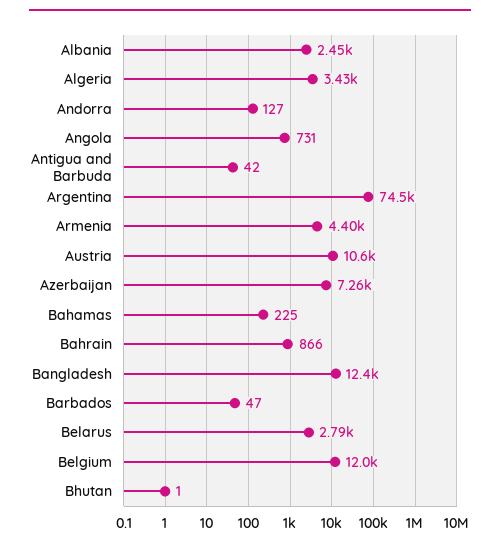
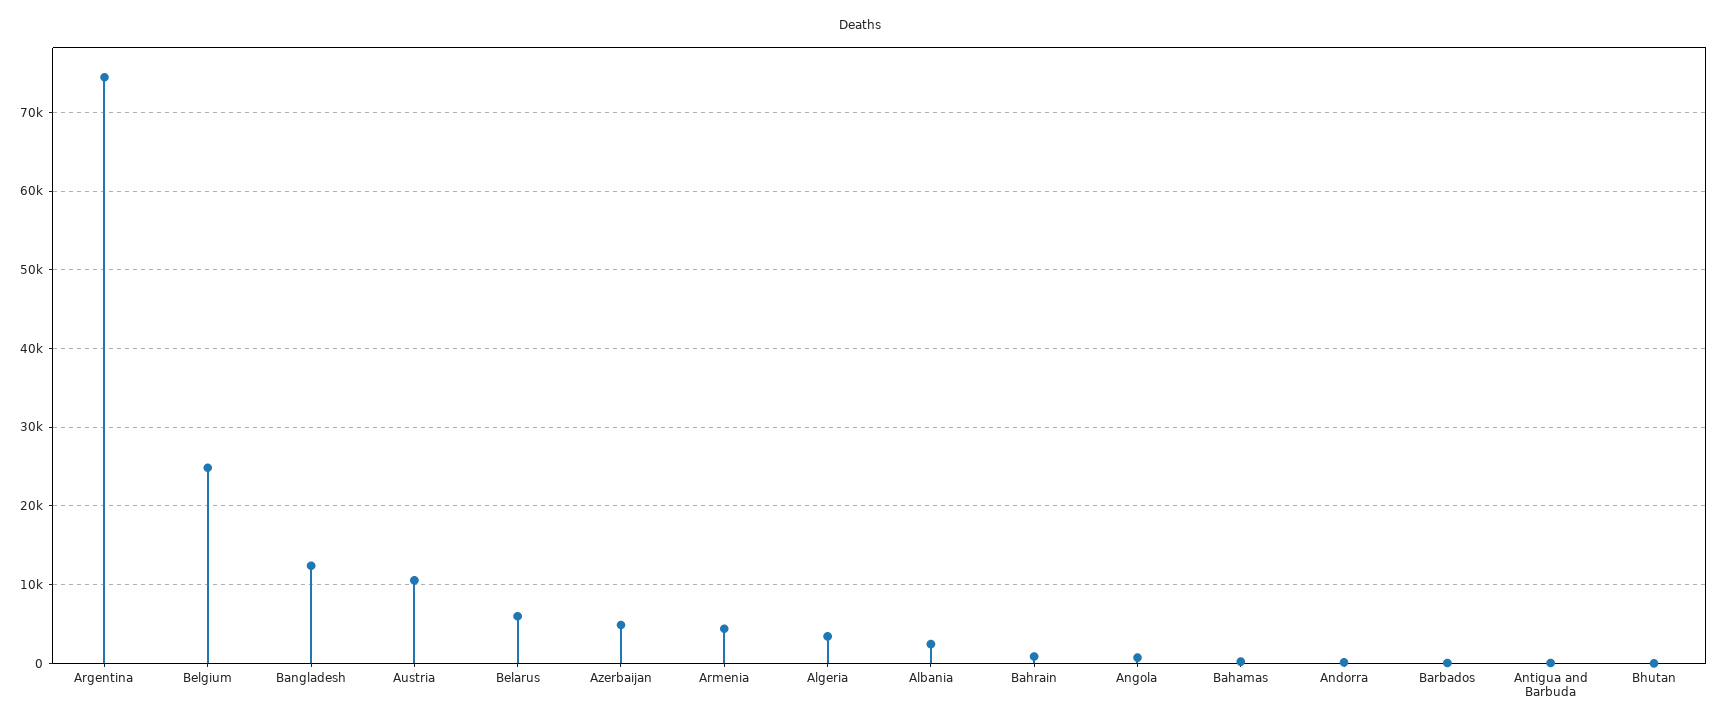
Azerbaijan: 7260 -> 5000
Belarus: 2790 -> 6000
Belgium: 12000 -> 25000

